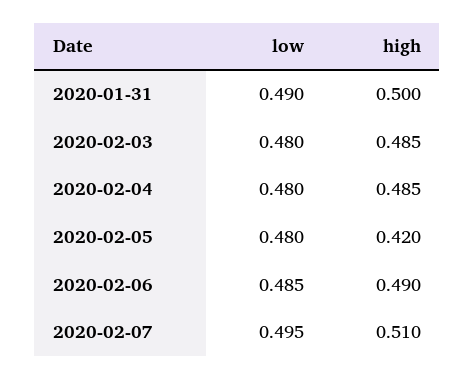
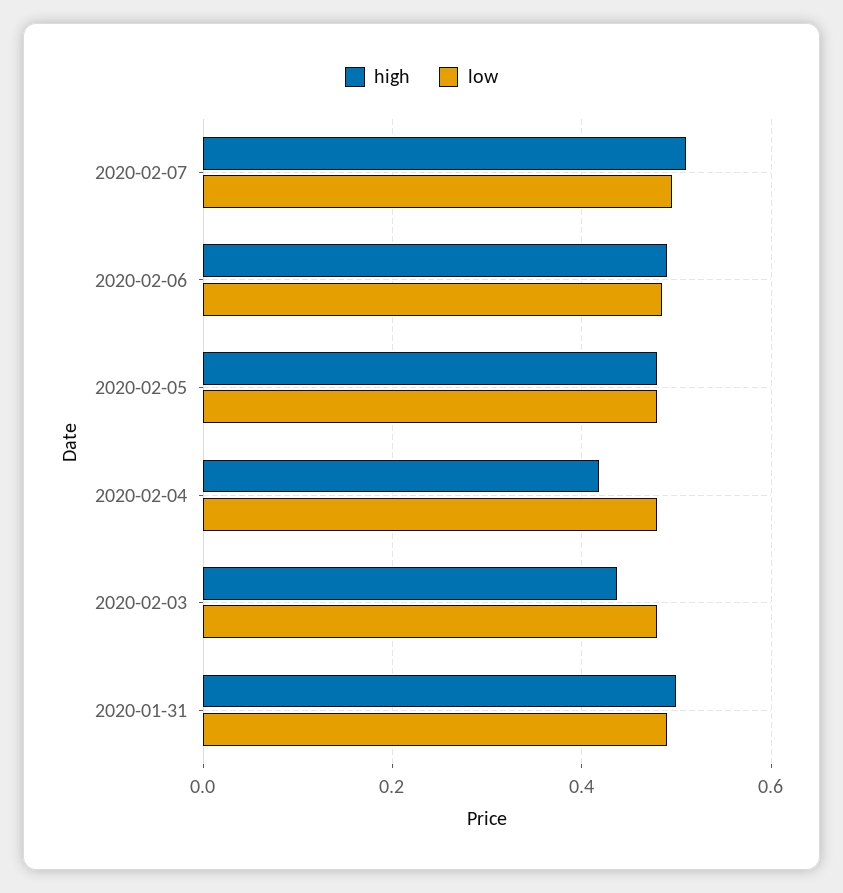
high, 2020-02-03: 0.485 -> 0.44
high, 2020-02-04: 0.485 -> 0.42
high, 2020-02-05: 0.42 -> 0.48

